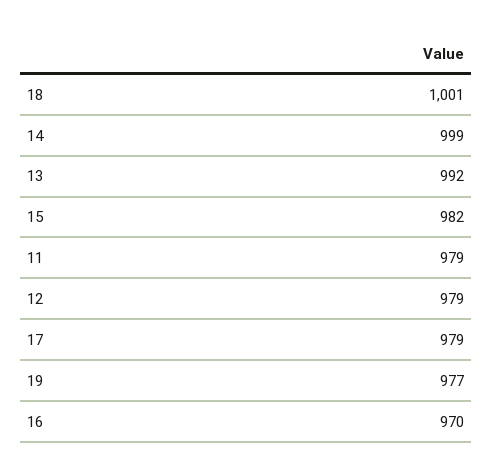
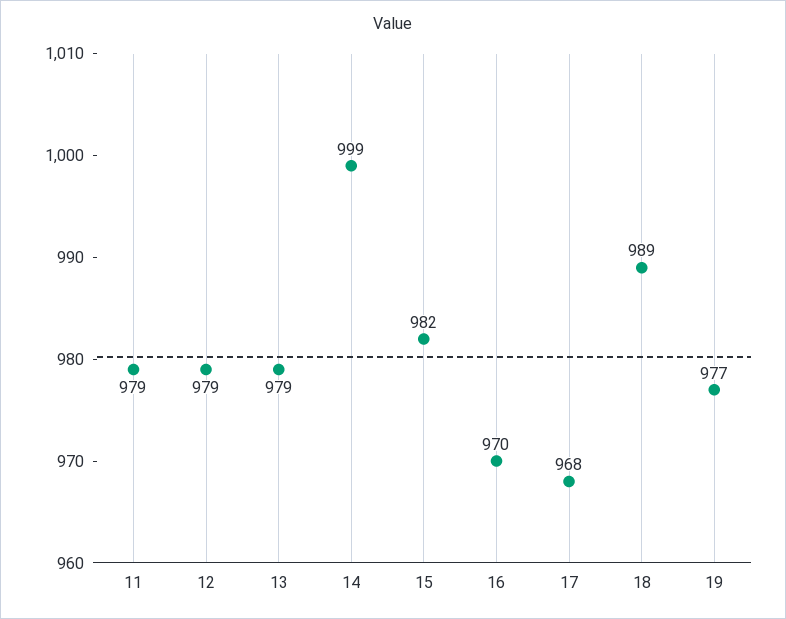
18: 1001 -> 989
13: 992 -> 979
17: 979 -> 968

